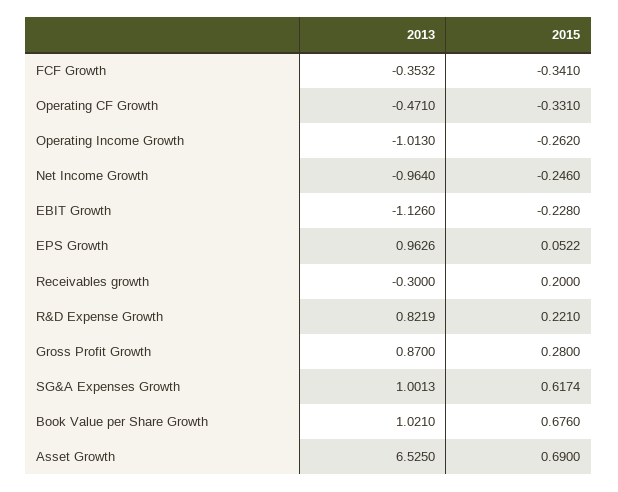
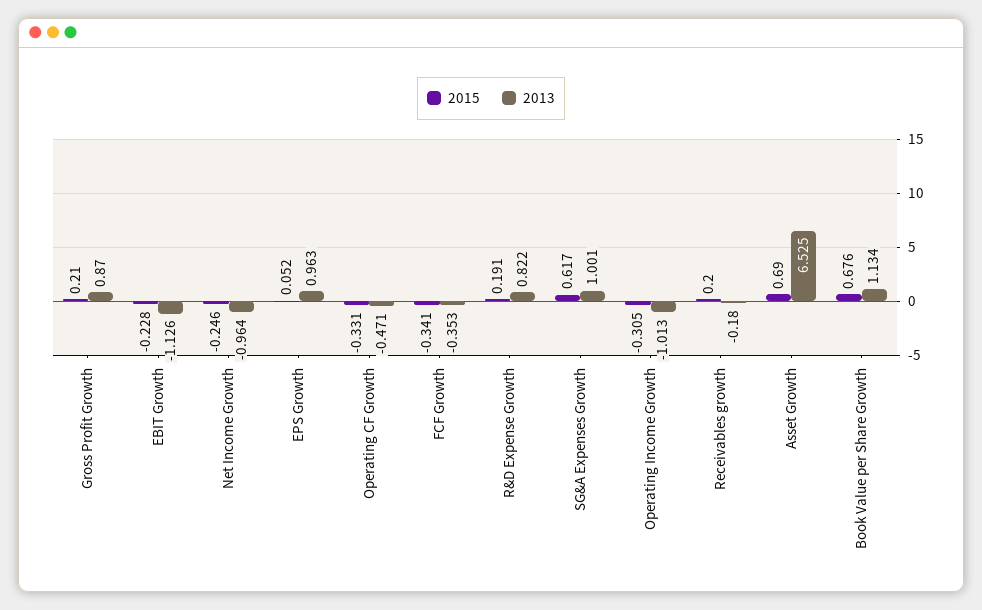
2015, Operating Income Growth: -0.262 -> -0.305
2013, Receivables growth: -0.3 -> -0.18
2015, R&D Expense Growth: 0.221 -> 0.191
2015, Gross Profit Growth: 0.28 -> 0.21
2013, Book Value per Share Growth: 1.021 -> 1.134

